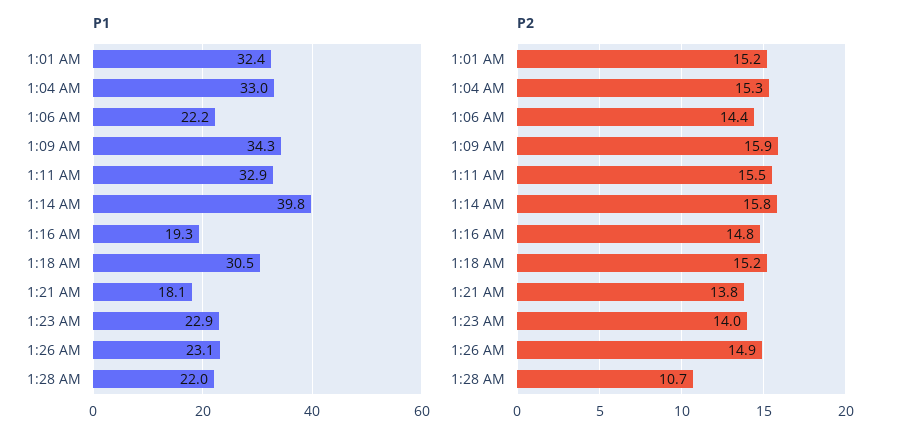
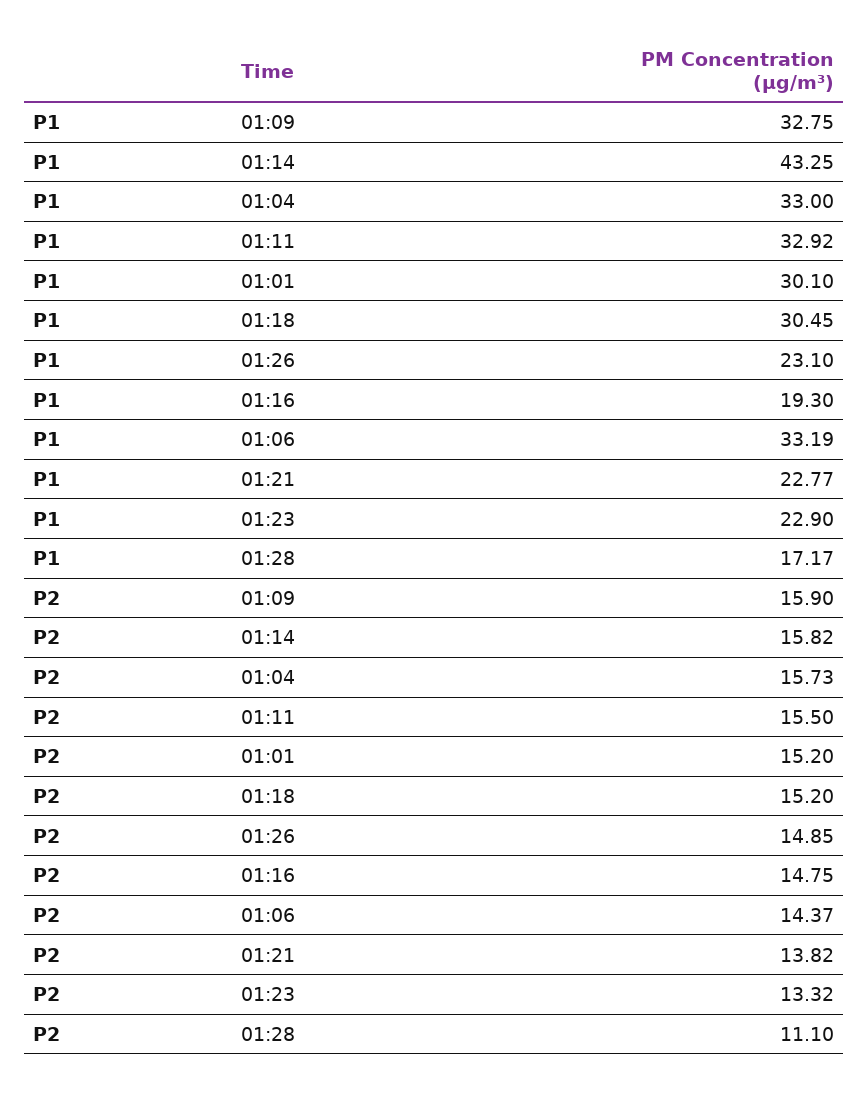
P1, 1:01 AM: 32.4 -> 30.1
P1, 1:06 AM: 22.2 -> 33.19
P1, 1:09 AM: 34.3 -> 32.75
P1, 1:14 AM: 39.8 -> 43.25
P1, 1:21 AM: 18.1 -> 22.77
P1, 1:28 AM: 22 -> 17.17
P2, 1:04 AM: 15.3 -> 15.73
P2, 1:23 AM: 14 -> 13.32
P2, 1:28 AM: 10.7 -> 11.1

